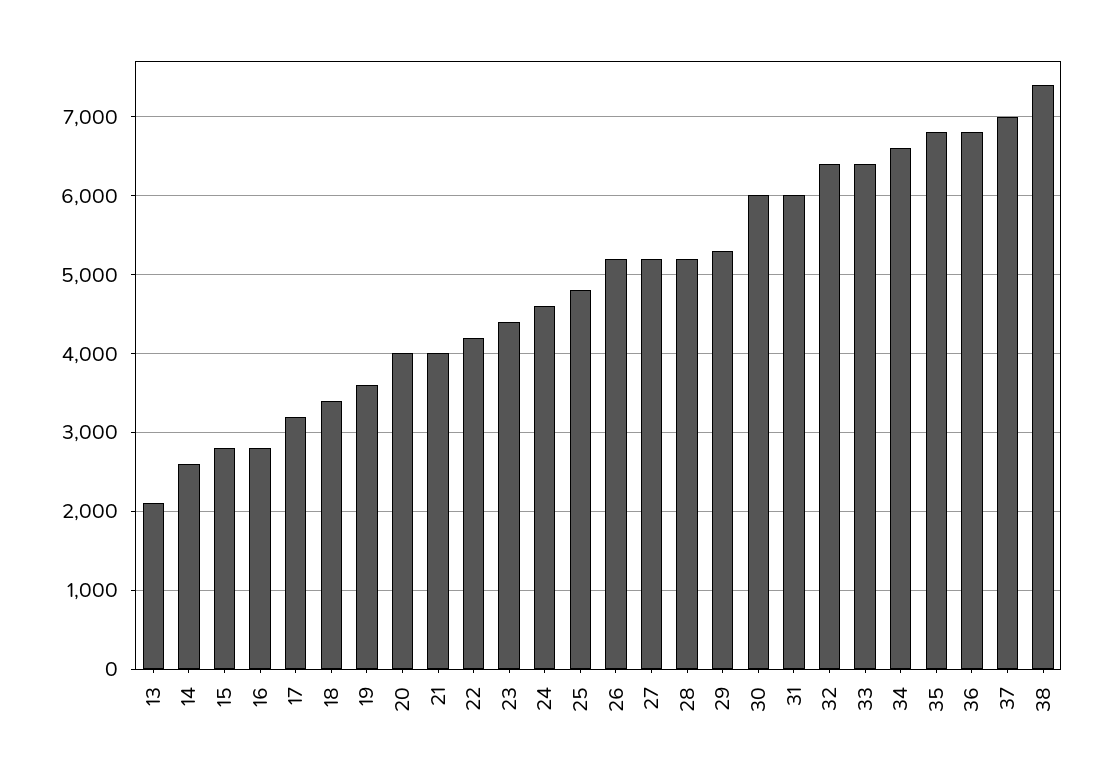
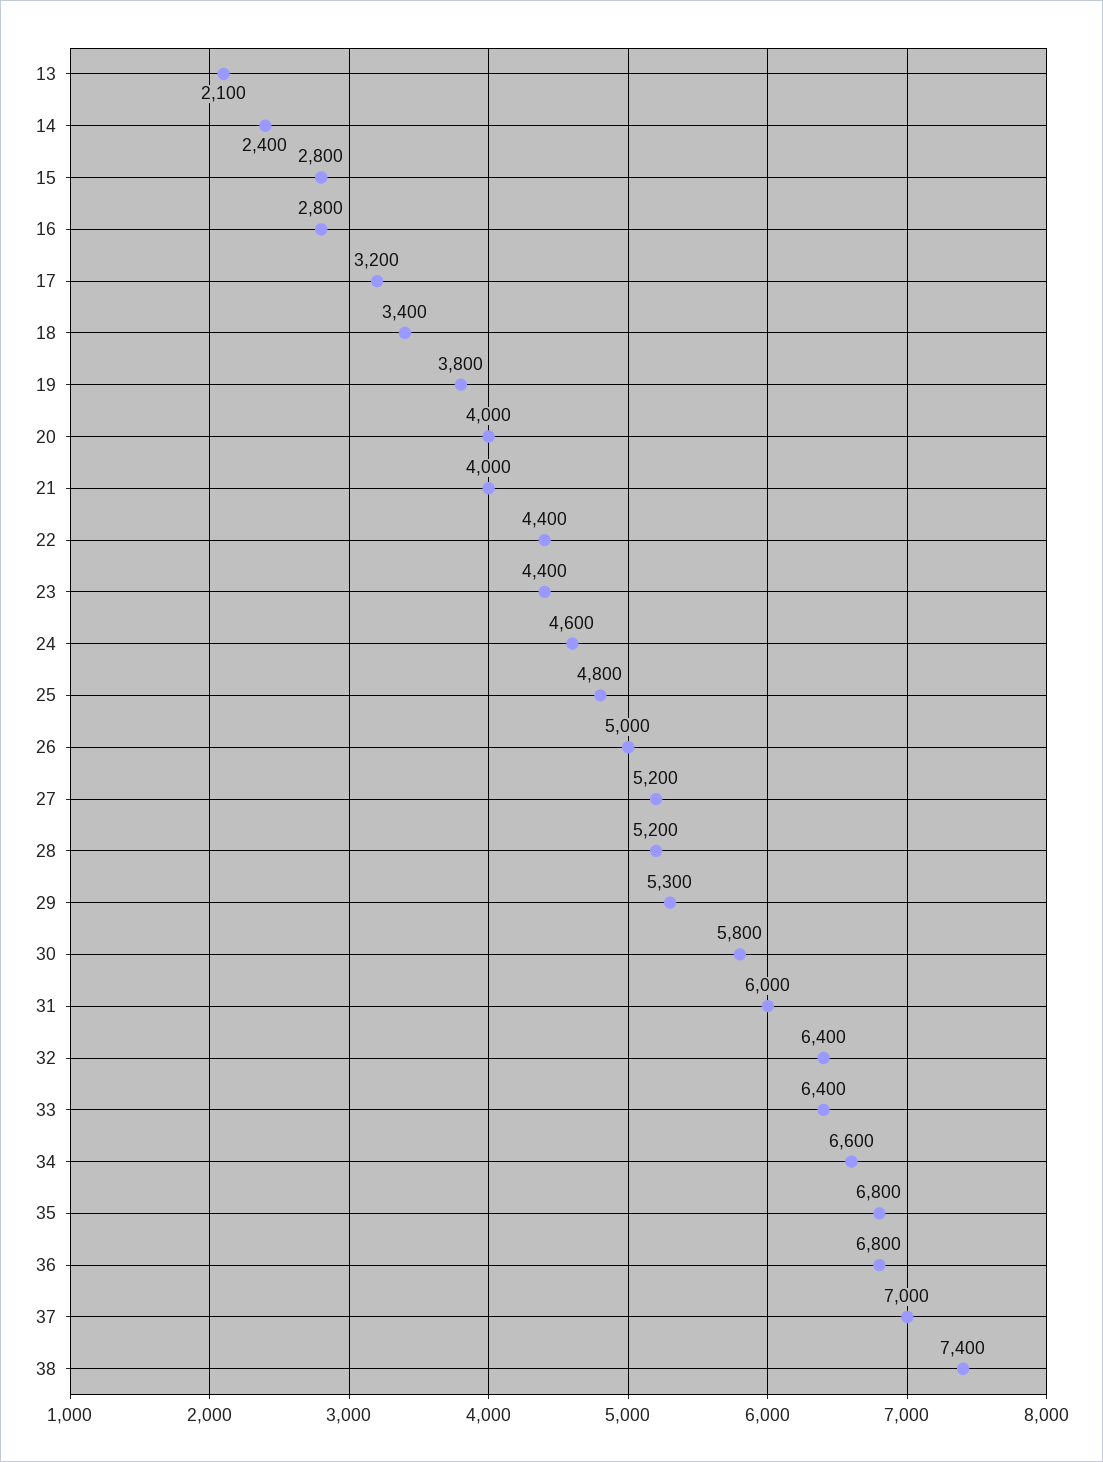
14: 2600 -> 2400
19: 3600 -> 3800
22: 4200 -> 4400
26: 5200 -> 5000
30: 6000 -> 5800

